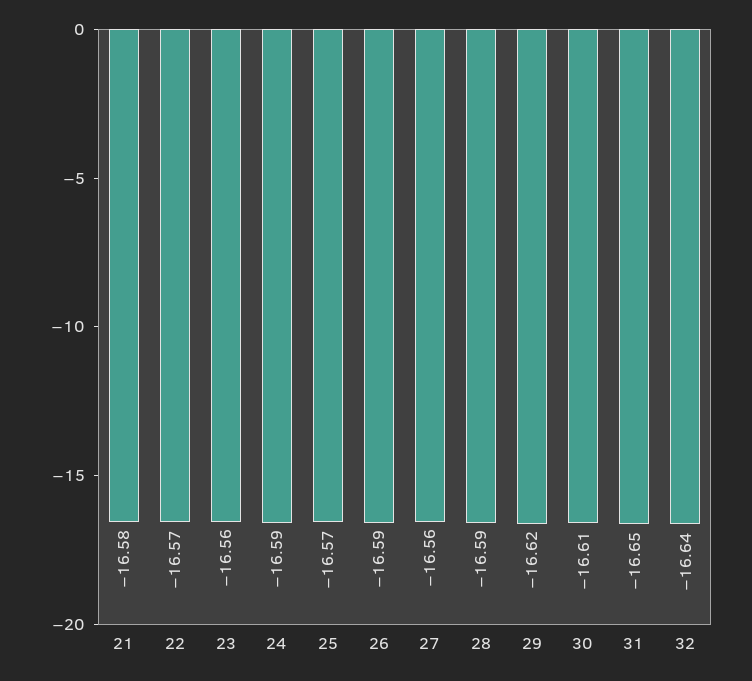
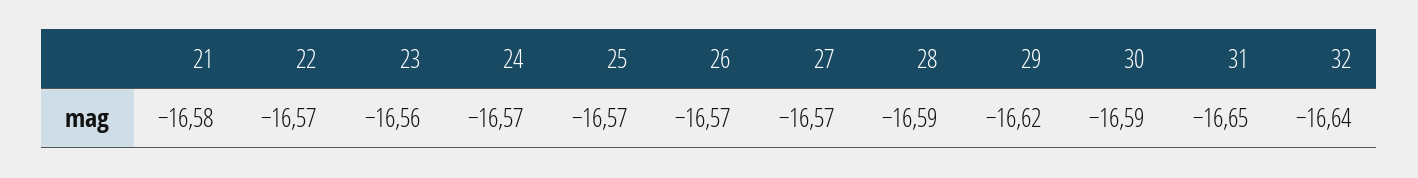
24: -16.59 -> -16.57
26: -16.59 -> -16.57
27: -16.56 -> -16.57
30: -16.61 -> -16.59

